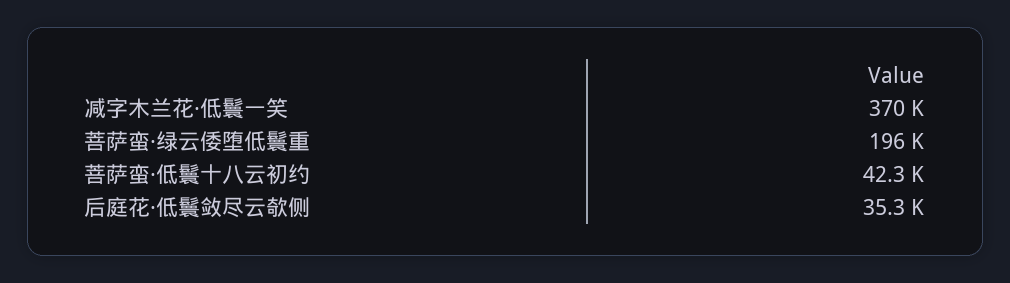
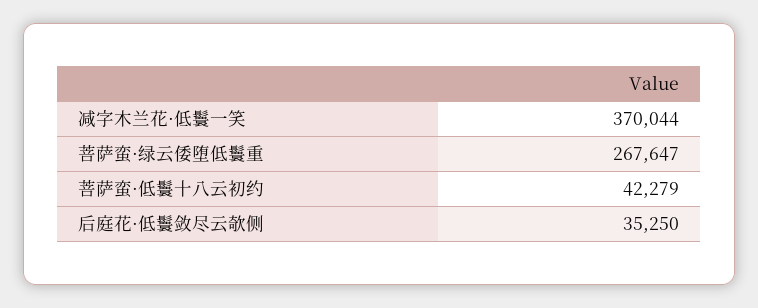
菩萨蛮·绿云倭堕低鬟重: 196000 -> 267647

